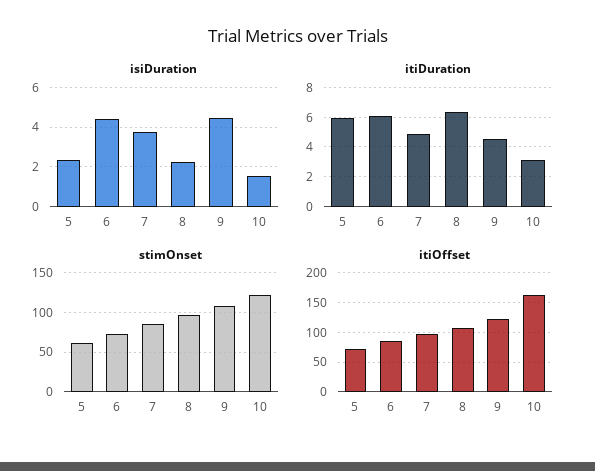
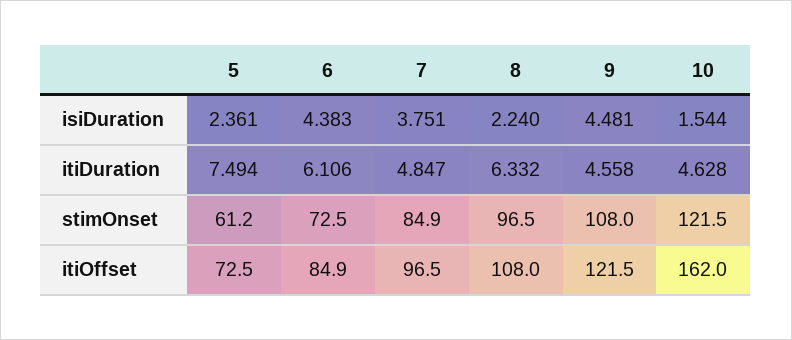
itiDuration, 5: 6 -> 7.494
itiDuration, 10: 3 -> 4.628

